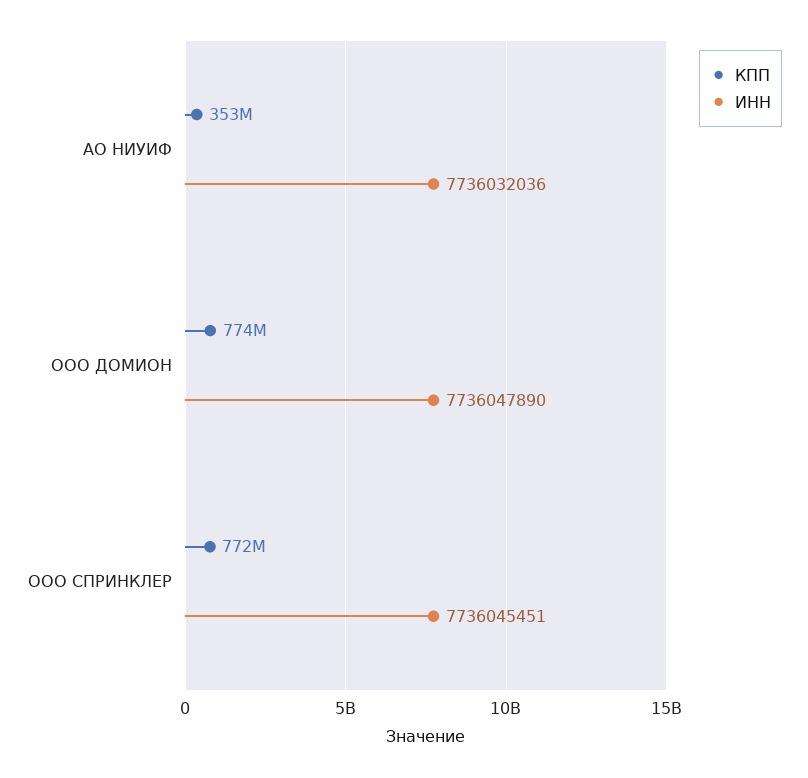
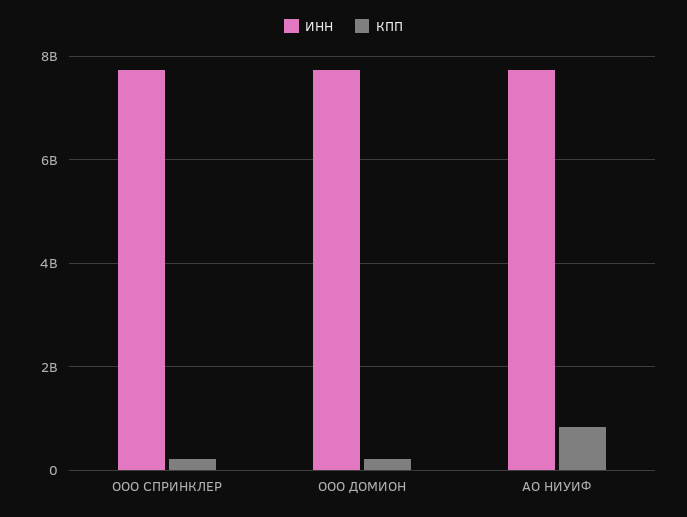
КПП, АО НИУИФ: 353000000 -> 800000000
КПП, ООО ДОМИОН: 774000000 -> 200000000
КПП, ООО СПРИНКЛЕР: 772000000 -> 200000000

